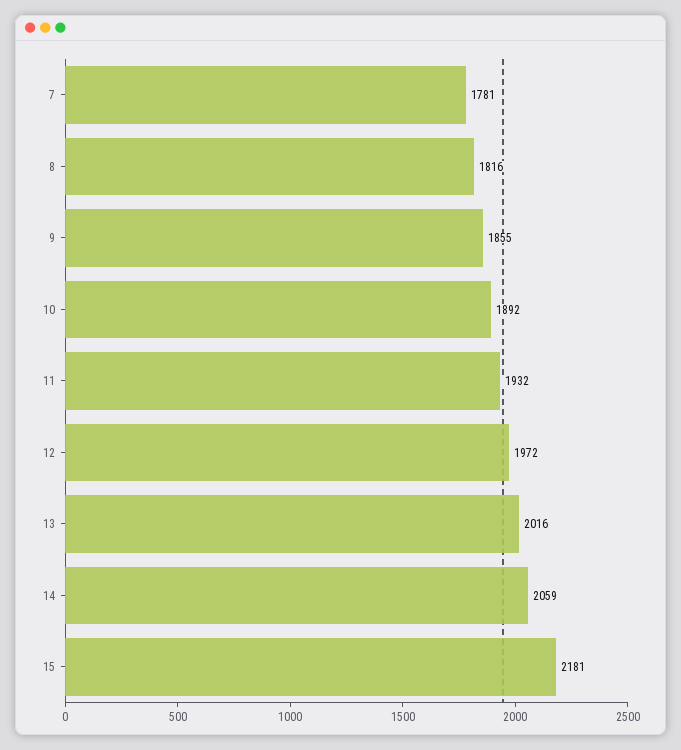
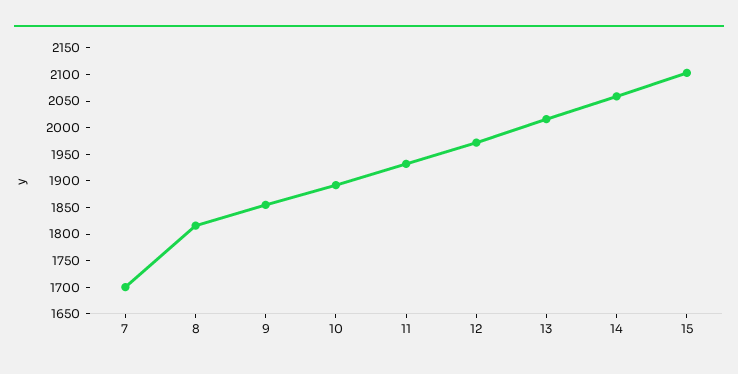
7: 1781 -> 1700
15: 2181 -> 2100

